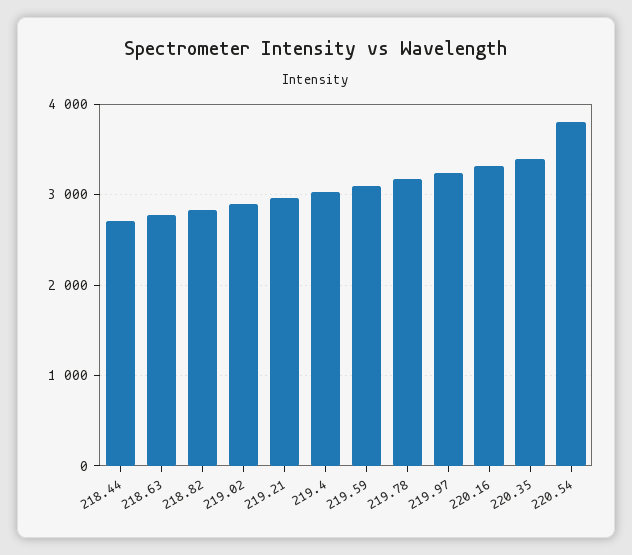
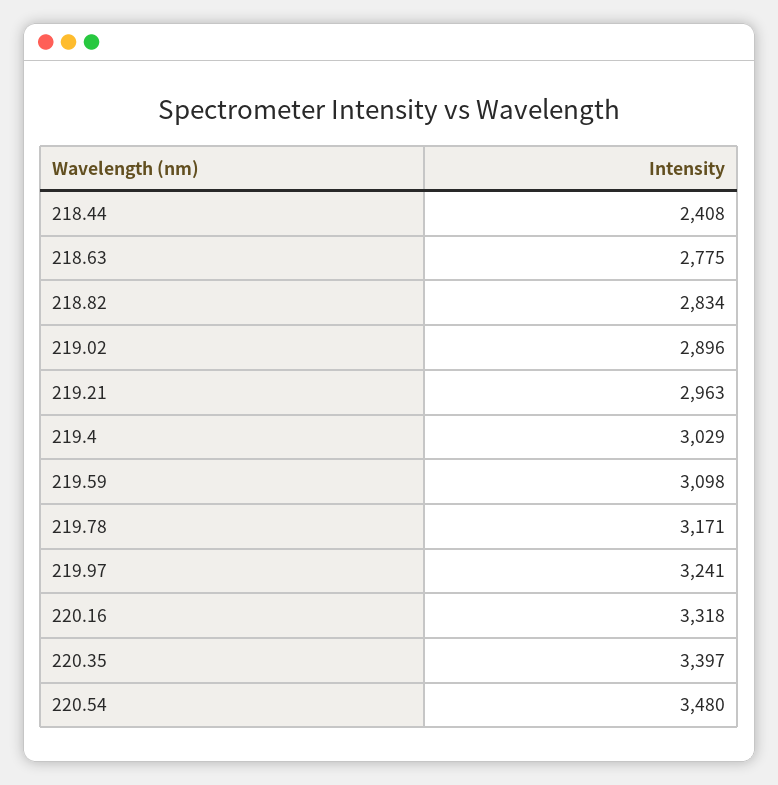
218.44: 2700 -> 2408
220.54: 3800 -> 3480

